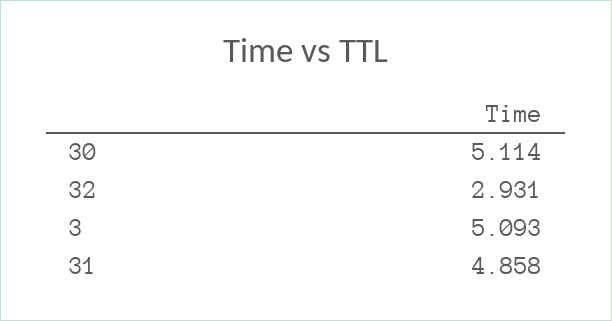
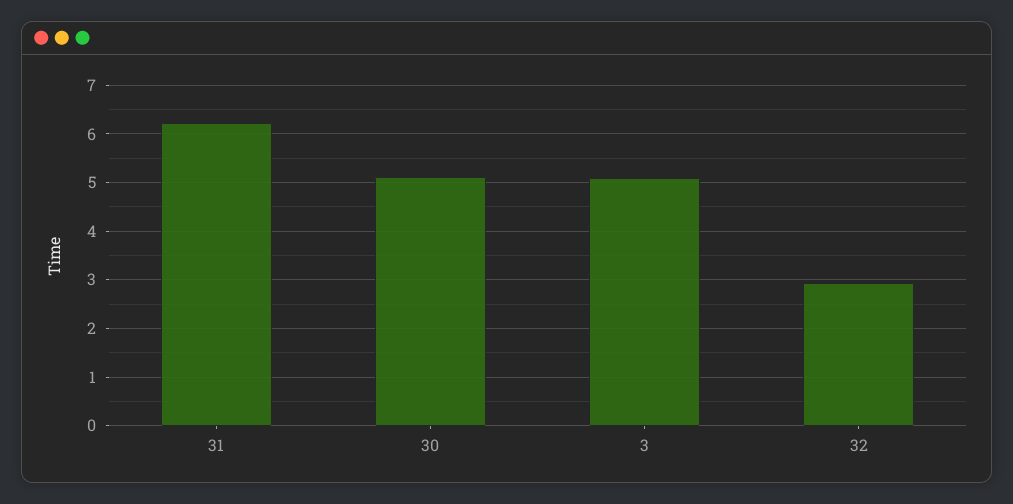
31: 4.858 -> 6.2

